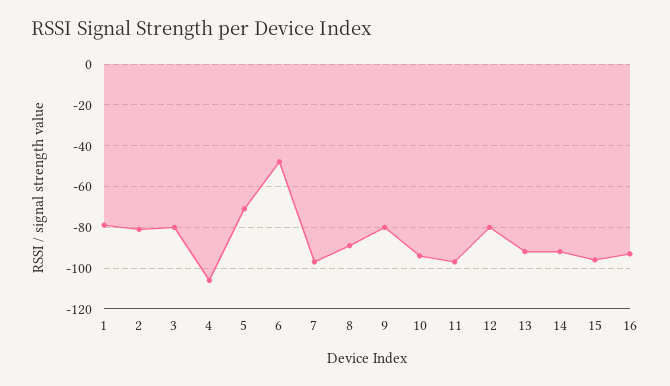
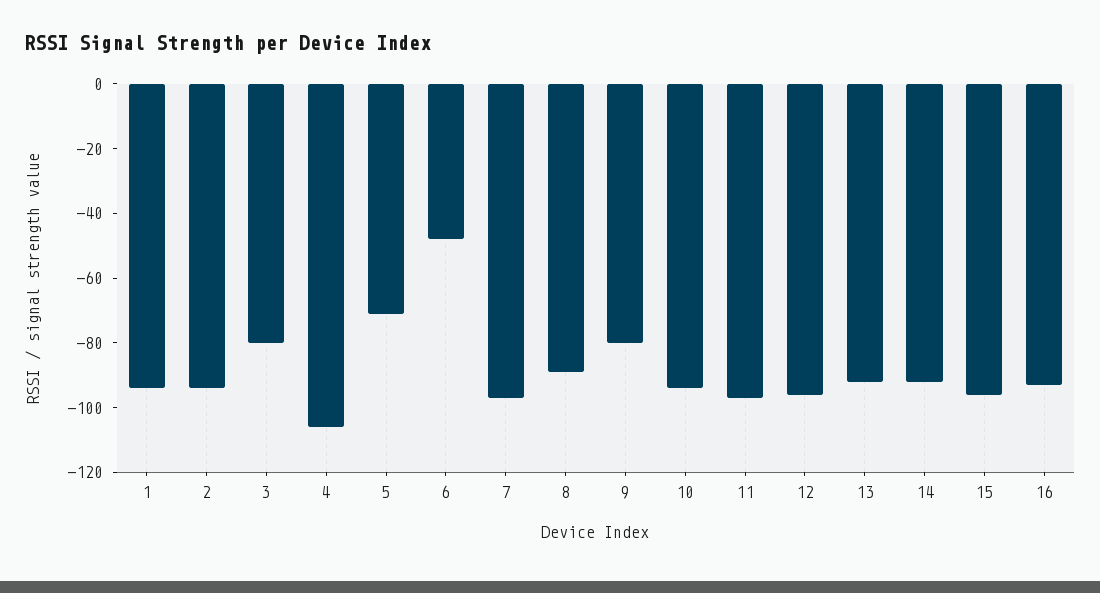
1: -80 -> -95
2: -80 -> -95
12: -80 -> -95

